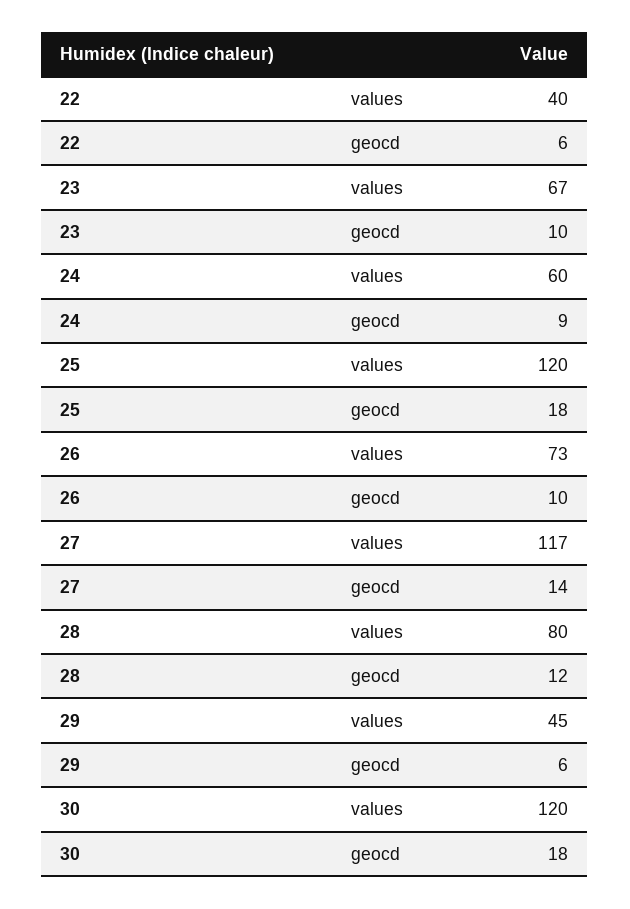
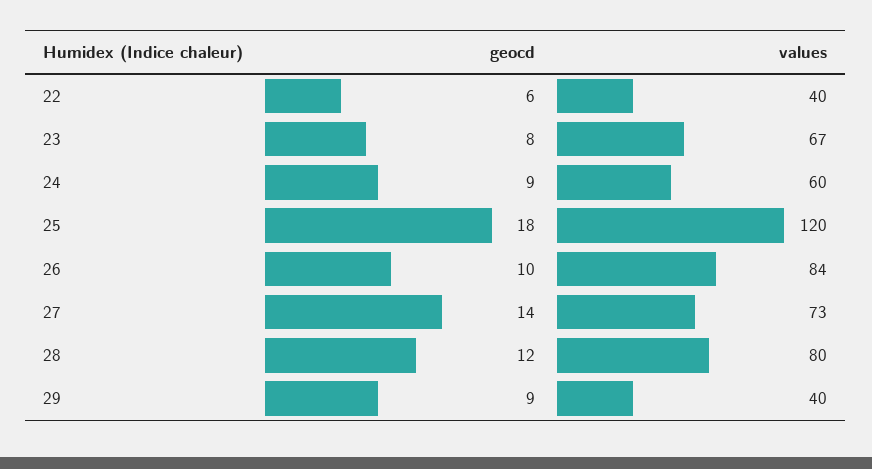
23, geocd: 10 -> 8
26, values: 73 -> 84
27, values: 117 -> 73
29, values: 45 -> 40
29, geocd: 6 -> 9
30, values: 120 -> none
30, geocd: 18 -> none

